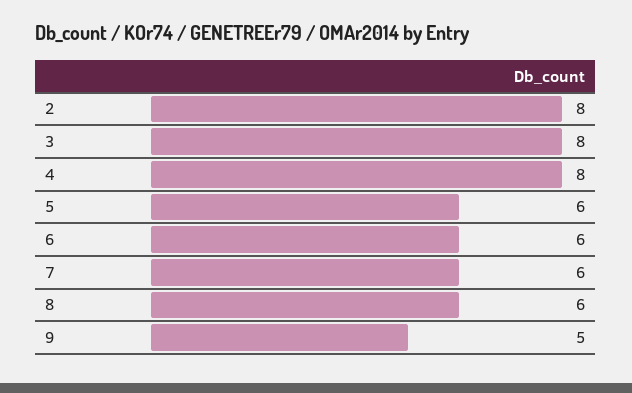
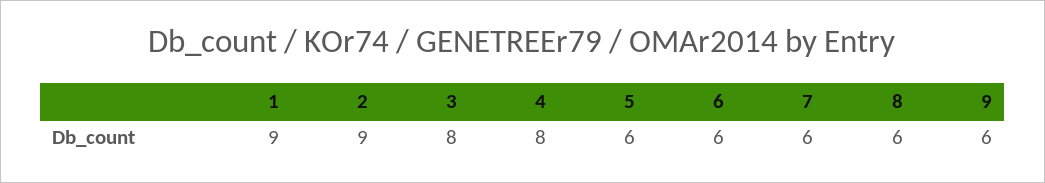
2: 8 -> 9
9: 5 -> 6
1: none -> 9

